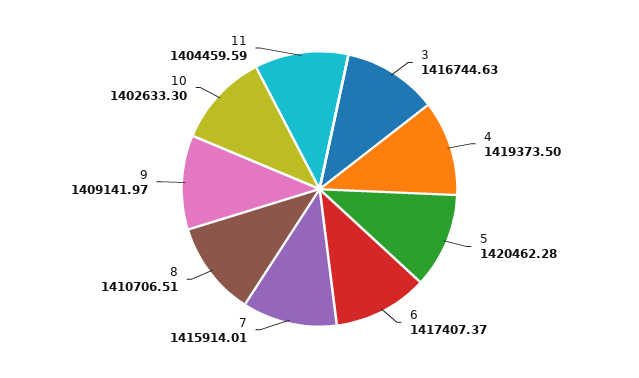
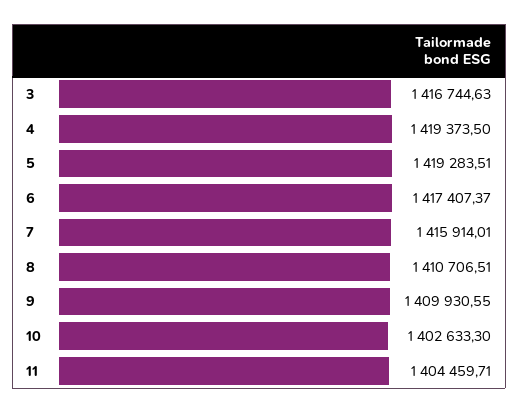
5: 1420462.28 -> 1419283.51
9: 1409141.97 -> 1409930.55
11: 1404459.59 -> 1404459.71

